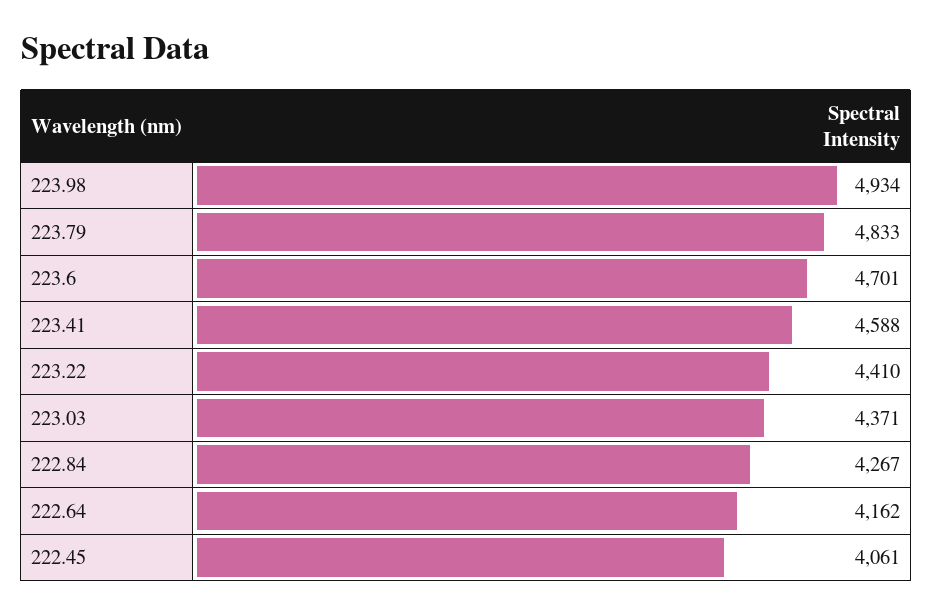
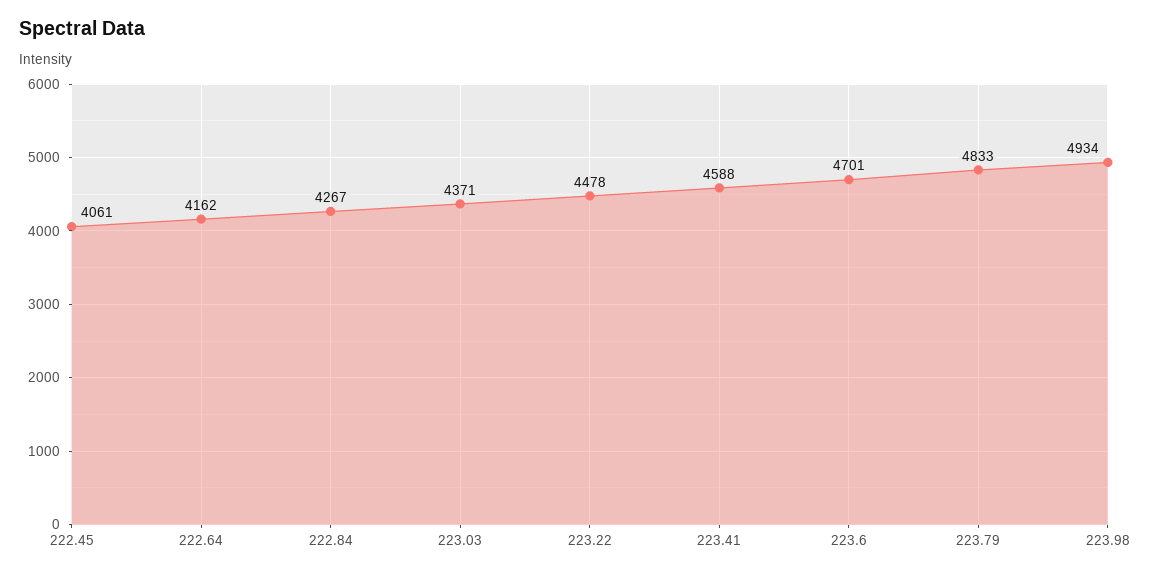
223.22: 4410 -> 4478

